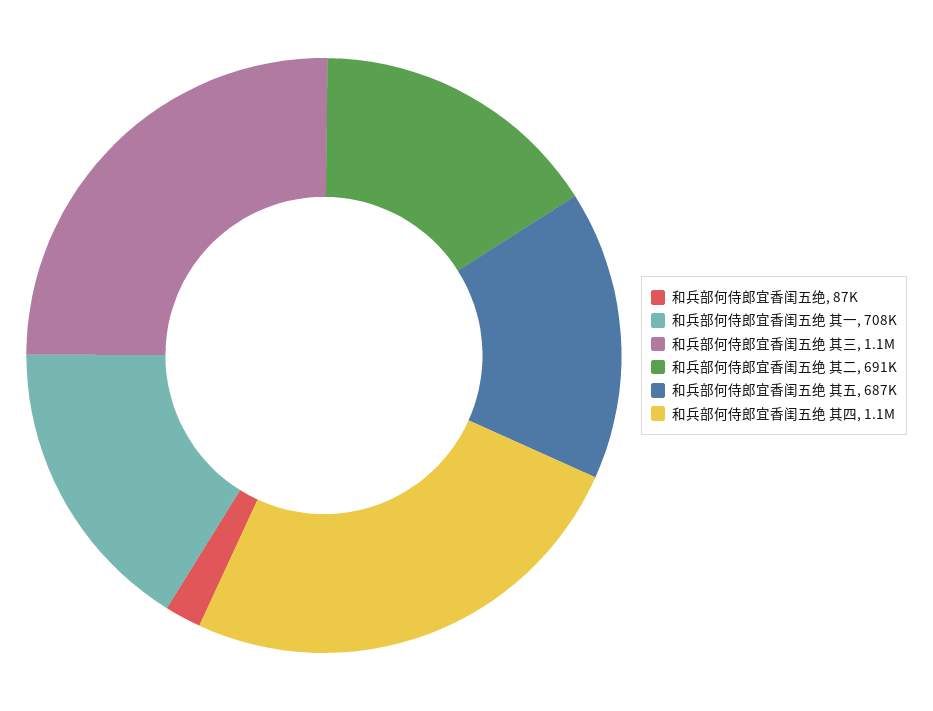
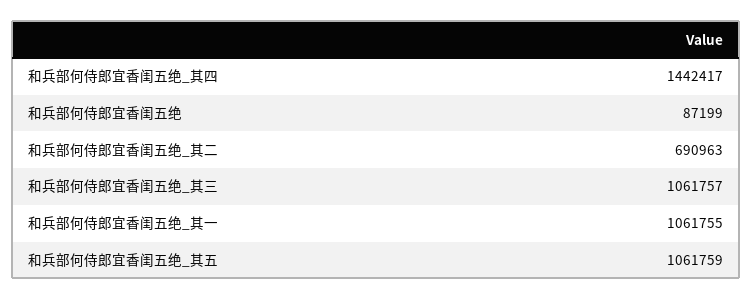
和兵部何侍郎宜香闺五绝 其一: 708000 -> 1061755
和兵部何侍郎宜香闺五绝 其五: 687000 -> 1061759
和兵部何侍郎宜香闺五绝 其四: 1100000 -> 1442417

